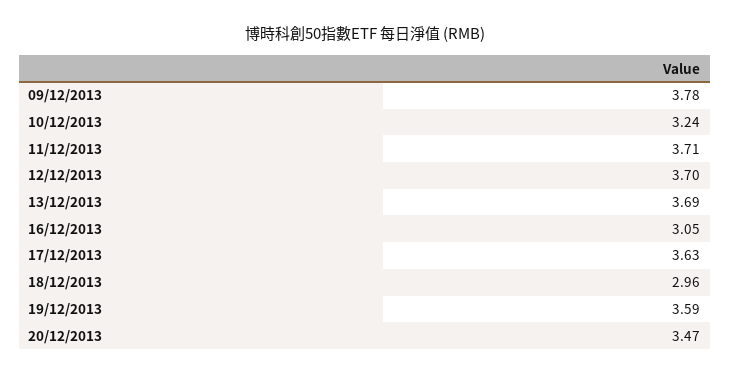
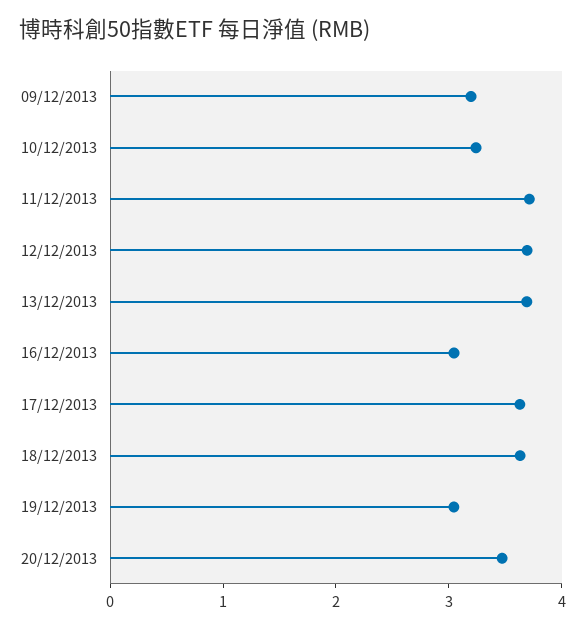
09/12/2013: 3.78 -> 3.2
18/12/2013: 2.96 -> 3.6
19/12/2013: 3.59 -> 3

